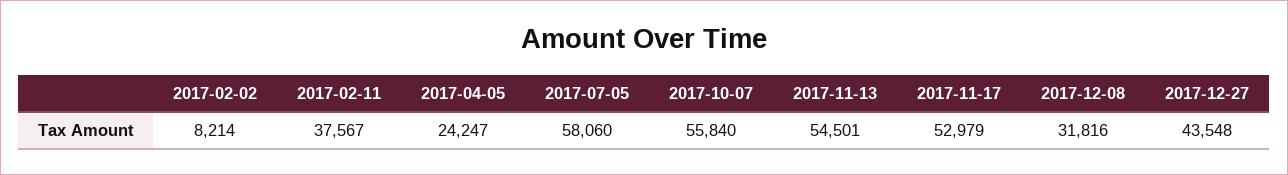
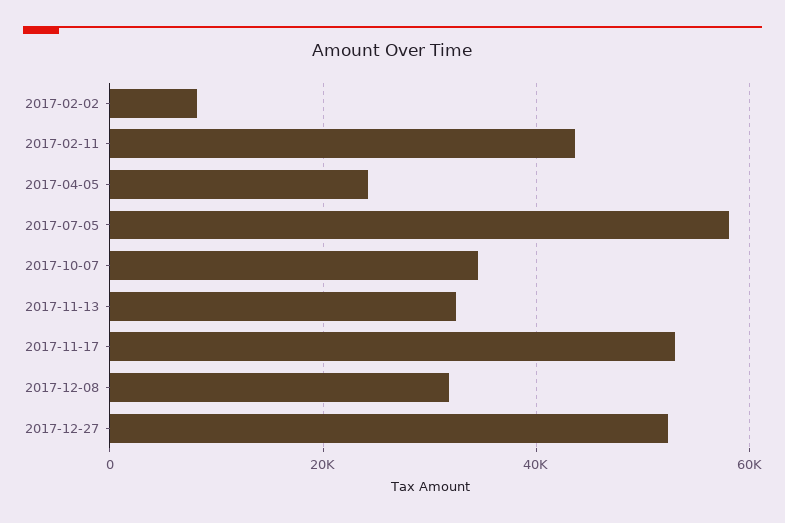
2017-02-11: 37567 -> 44000
2017-10-07: 55840 -> 34000
2017-11-13: 54501 -> 32000
2017-12-27: 43548 -> 52000

